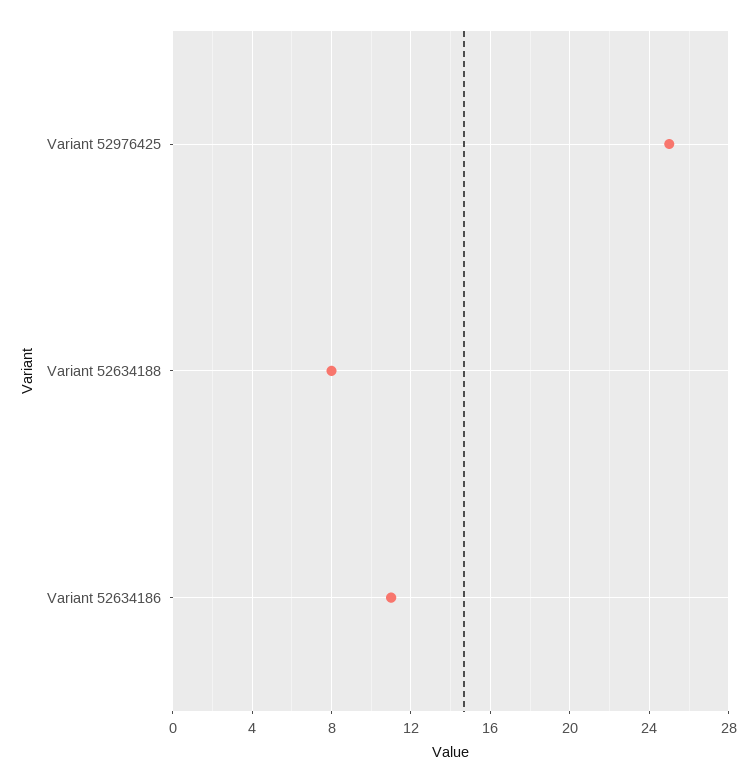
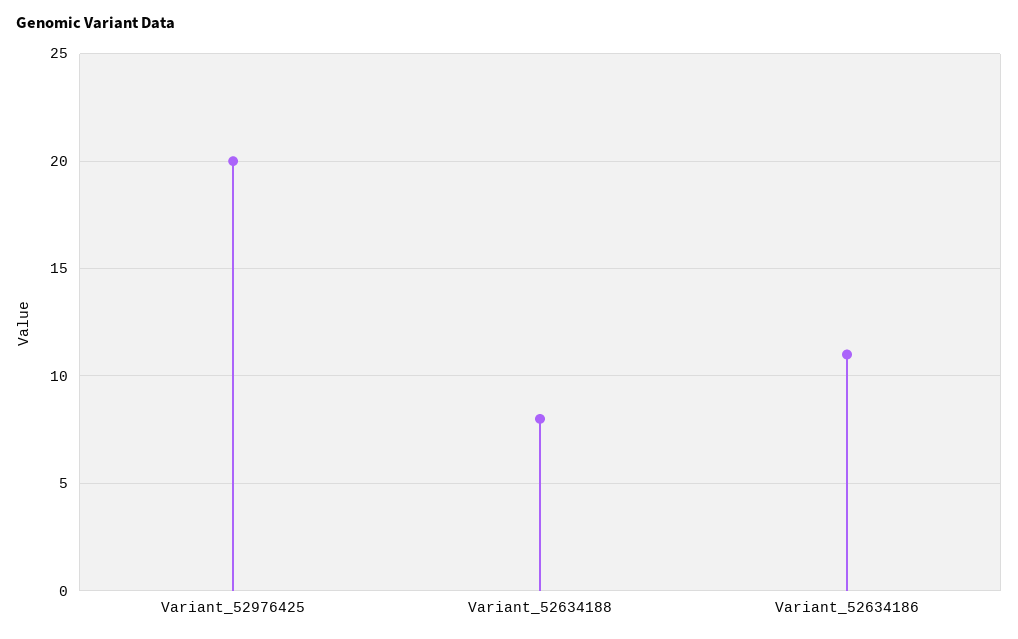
Variant 52976425: 25 -> 20

